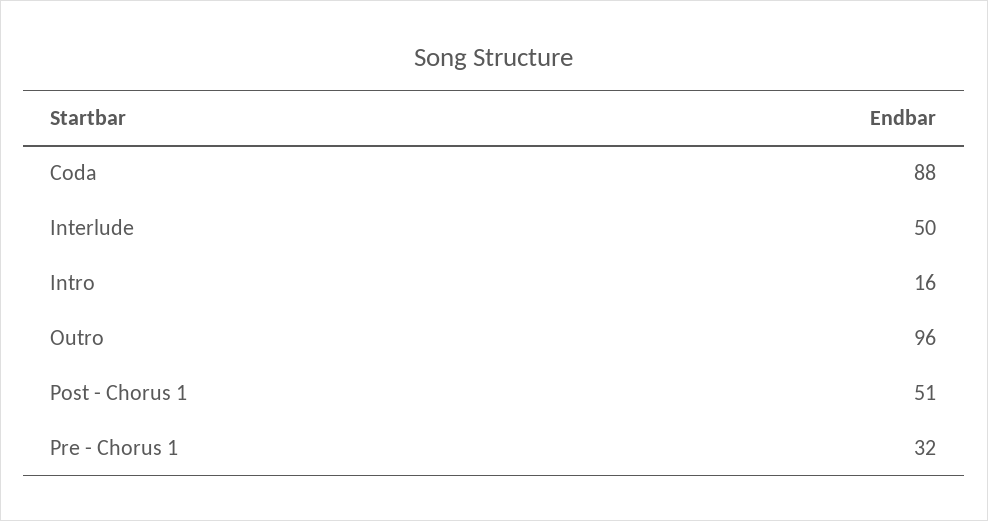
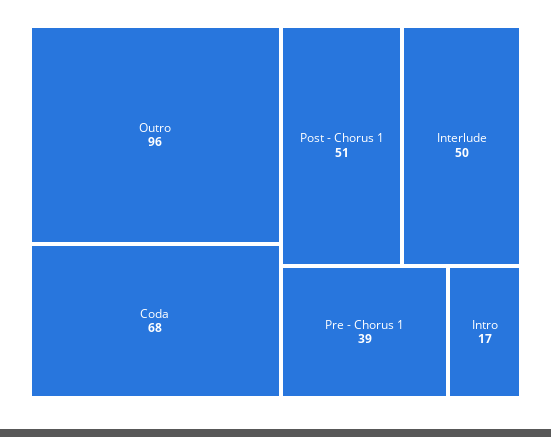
Coda: 88 -> 68
Intro: 16 -> 17
Pre - Chorus 1: 32 -> 39

